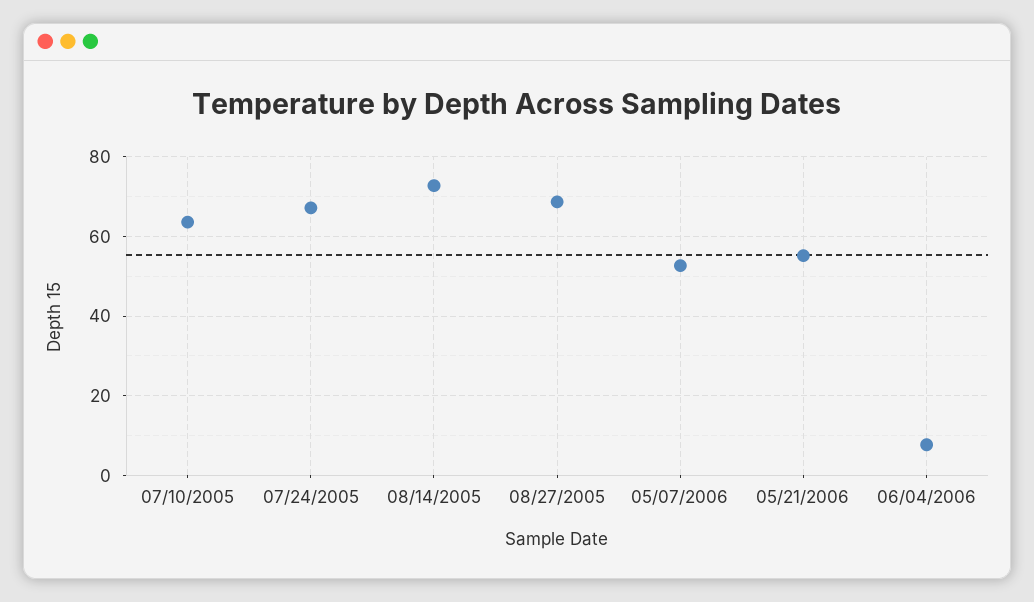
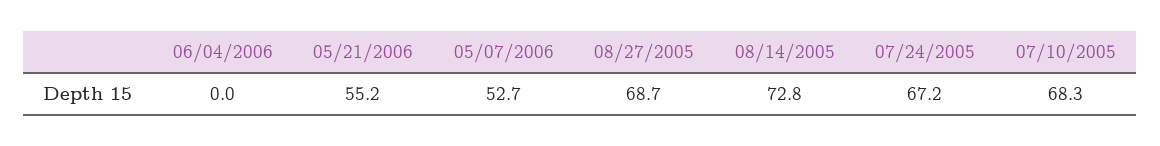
07/10/2005: 64 -> 68.3
06/04/2006: 8 -> 0

